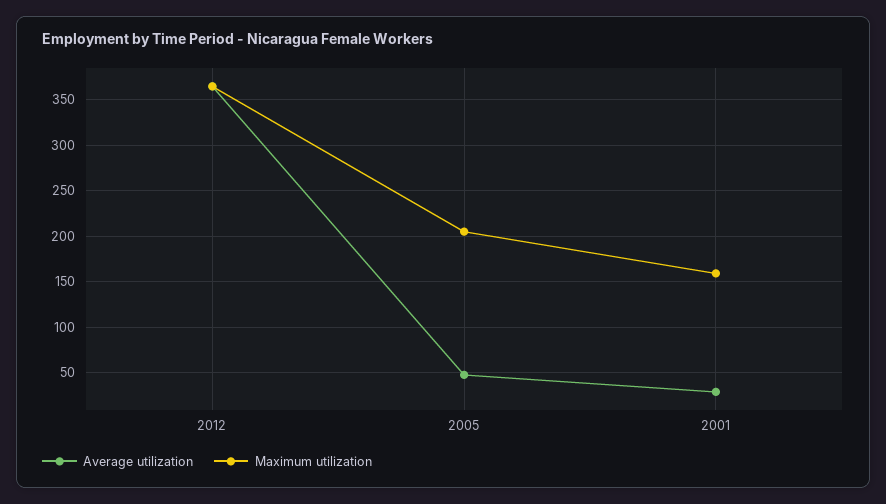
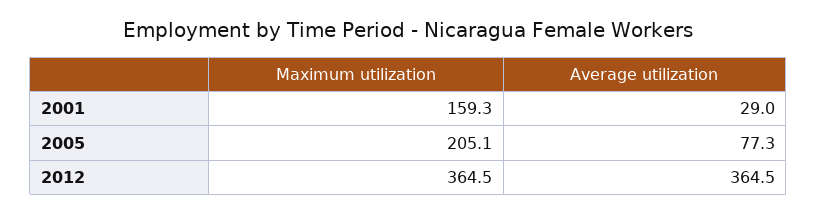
Average utilization, 2005: 50 -> 77.3

